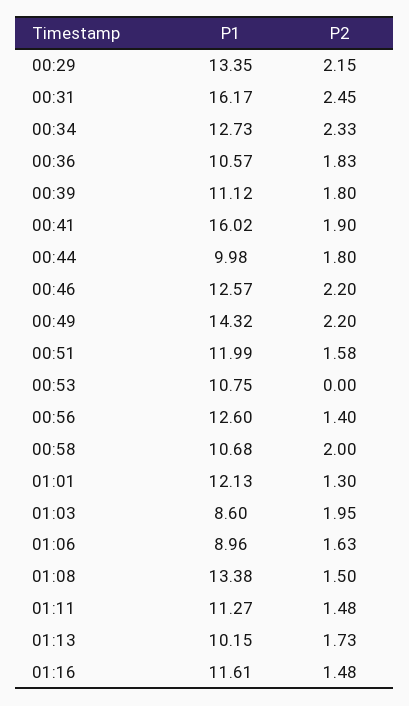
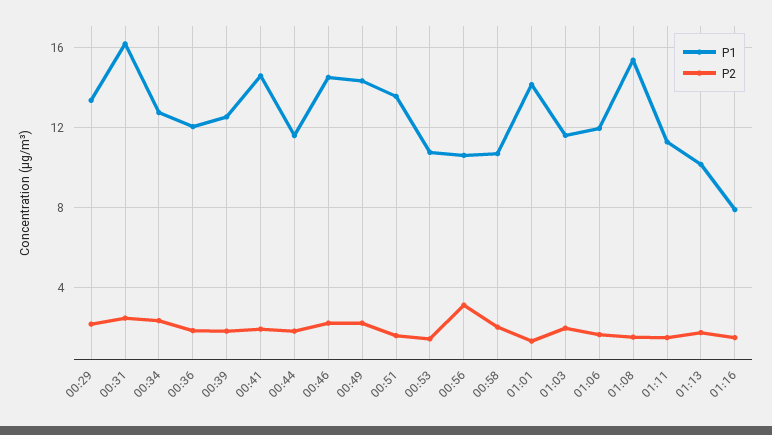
P1, 00:36: 10.57 -> 12
P1, 00:39: 11.12 -> 12.5
P1, 00:41: 16.02 -> 14.5
P1, 00:44: 9.98 -> 11.5
P1, 00:46: 12.57 -> 14.5
P1, 00:51: 11.99 -> 13.5
P2, 00:53: 0 -> 1.5
P1, 00:56: 12.6 -> 10.5
P2, 00:56: 1.4 -> 3
P1, 01:01: 12.13 -> 14
P1, 01:03: 8.6 -> 11.5
P1, 01:06: 8.96 -> 12
P1, 01:08: 13.38 -> 15.5
P1, 01:16: 11.61 -> 8

